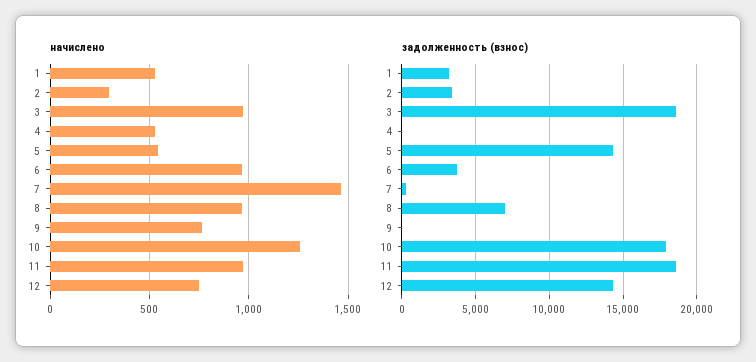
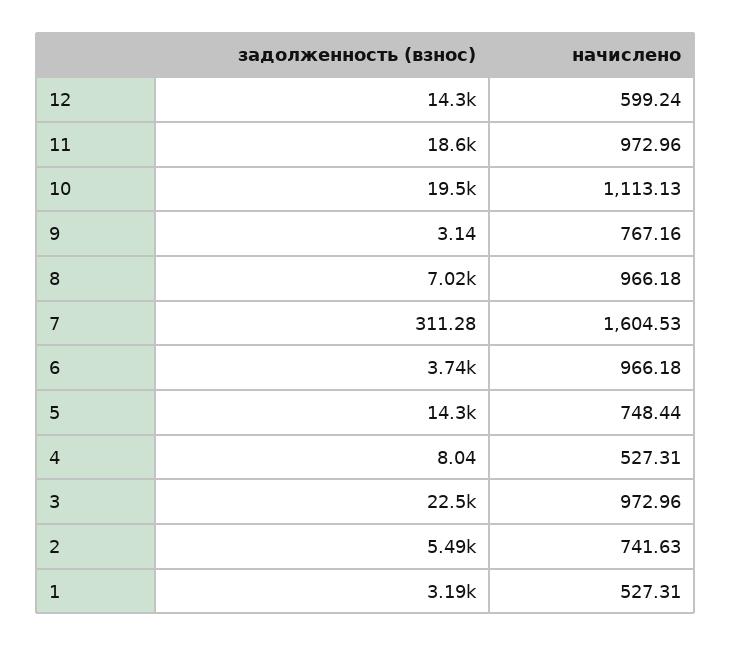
начислено, 2: 300 -> 741.63
начислено, 5: 550 -> 748.44
начислено, 7: 1450 -> 1604.53
начислено, 10: 1250 -> 1113.13
начислено, 12: 750 -> 599.24
задолженность (взнос), 2: 3500 -> 5490
задолженность (взнос), 3: 18500 -> 22500
задолженность (взнос), 10: 18000 -> 19500

